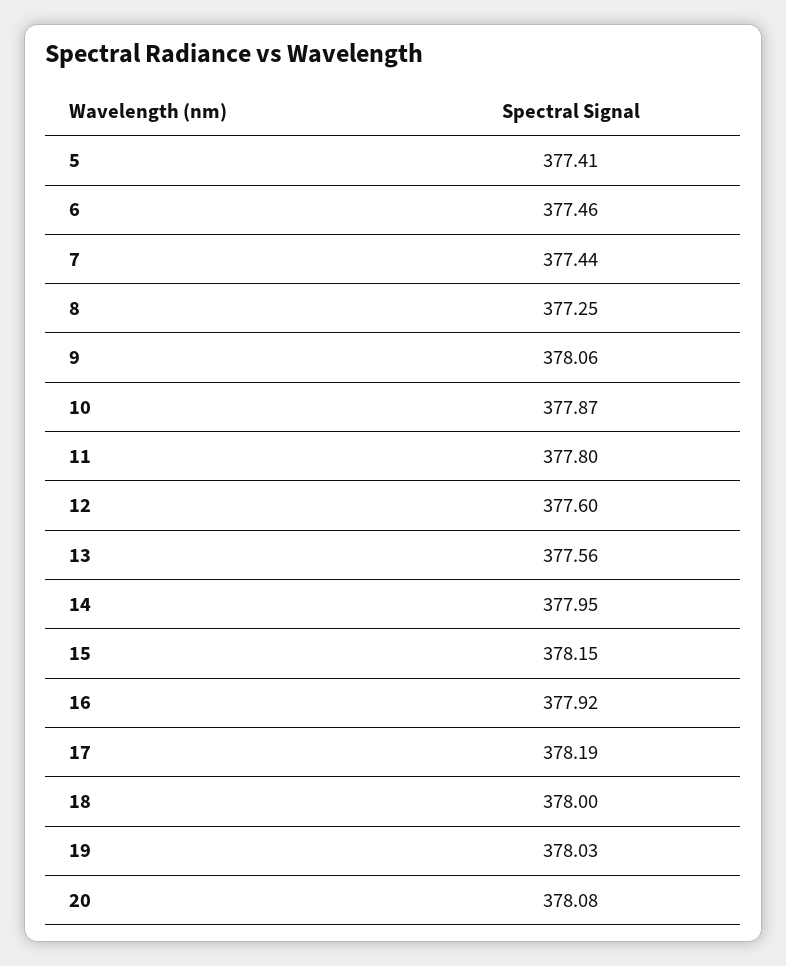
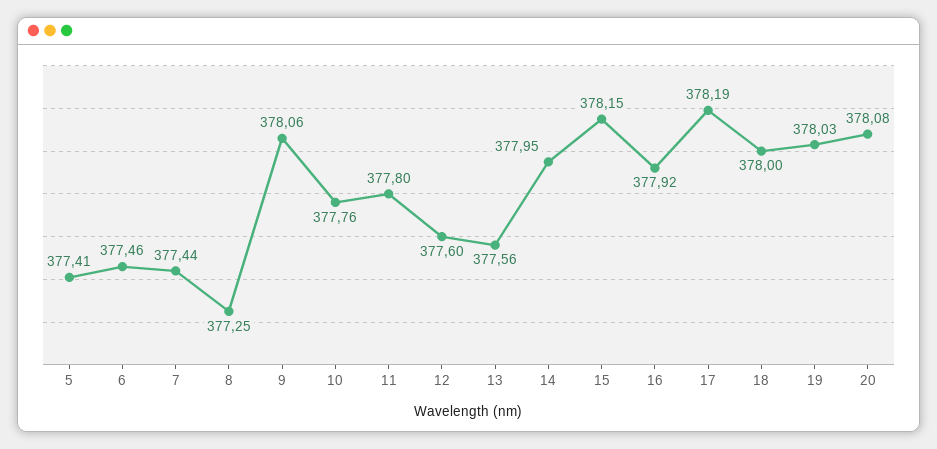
10: 377.87 -> 377.76

